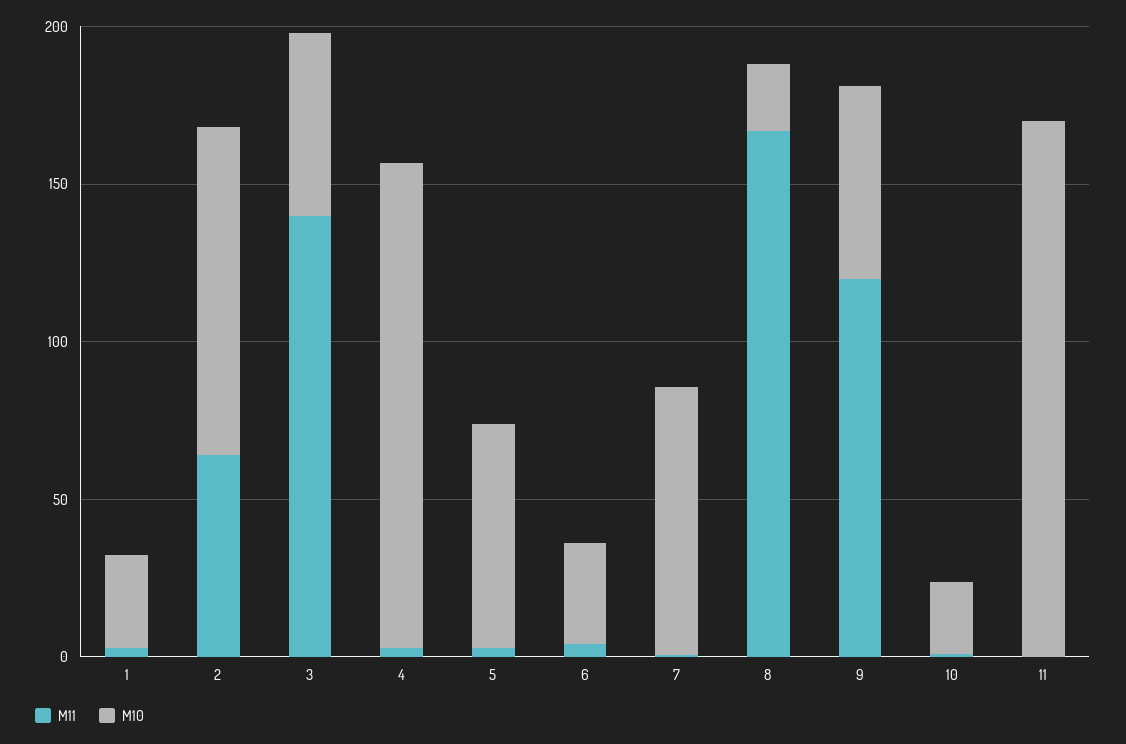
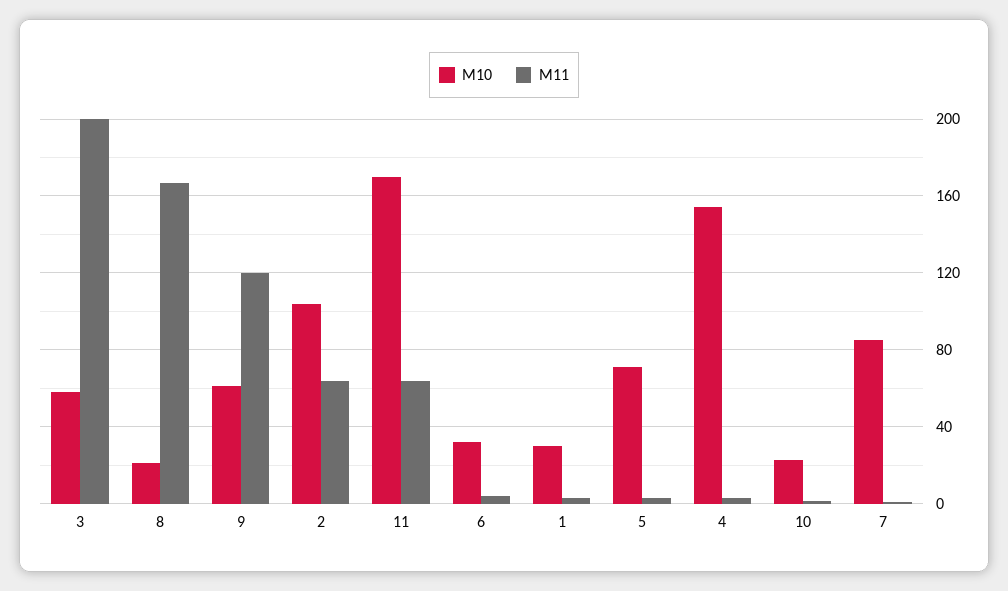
M11, 3: 140 -> 200
M11, 11: 0 -> 65

